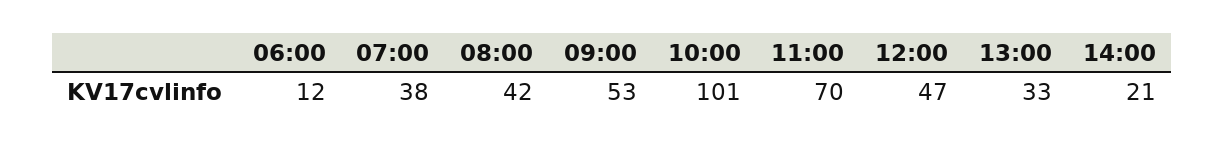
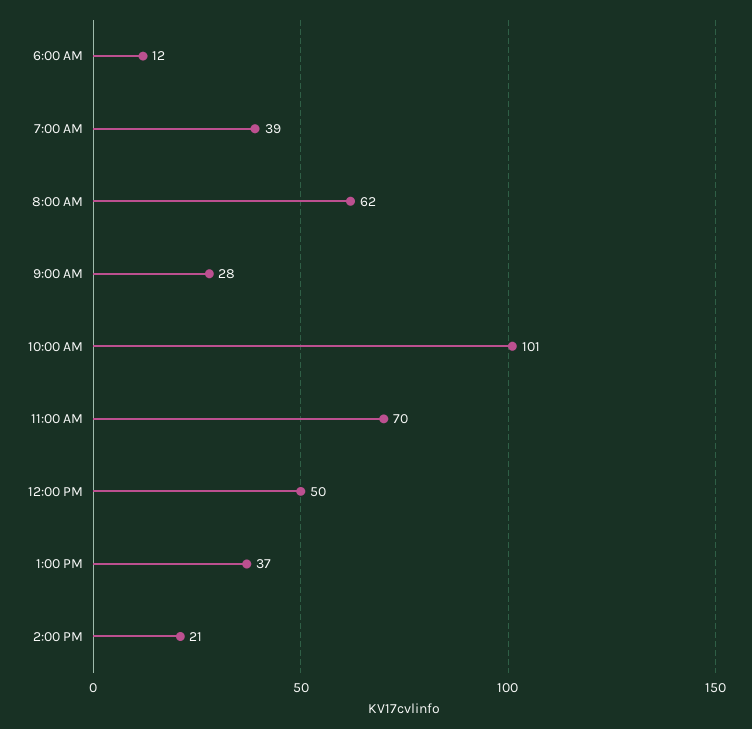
07:00: 38 -> 39
08:00: 42 -> 62
09:00: 53 -> 28
12:00: 47 -> 50
13:00: 33 -> 37

